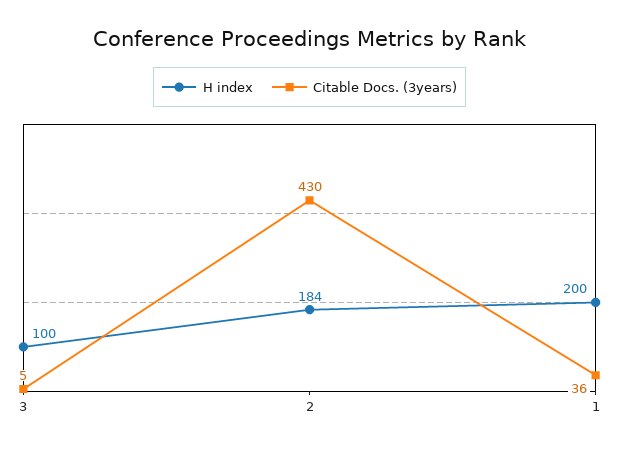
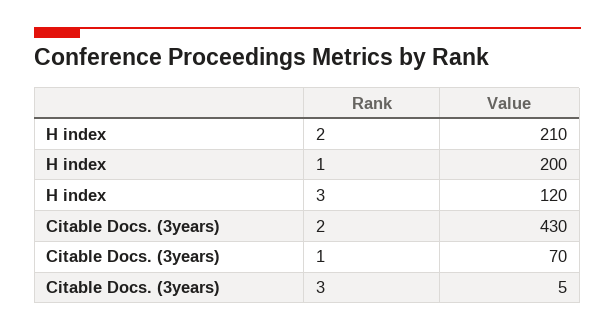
H index, 3: 100 -> 120
H index, 2: 184 -> 210
Citable Docs. (3years), 1: 36 -> 70

